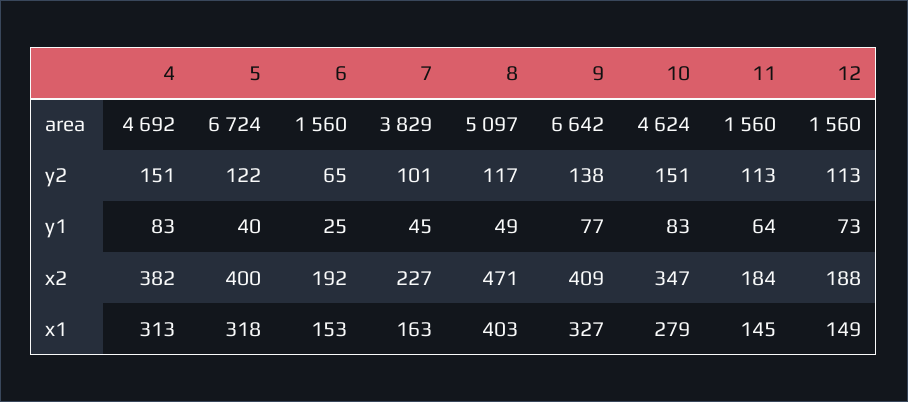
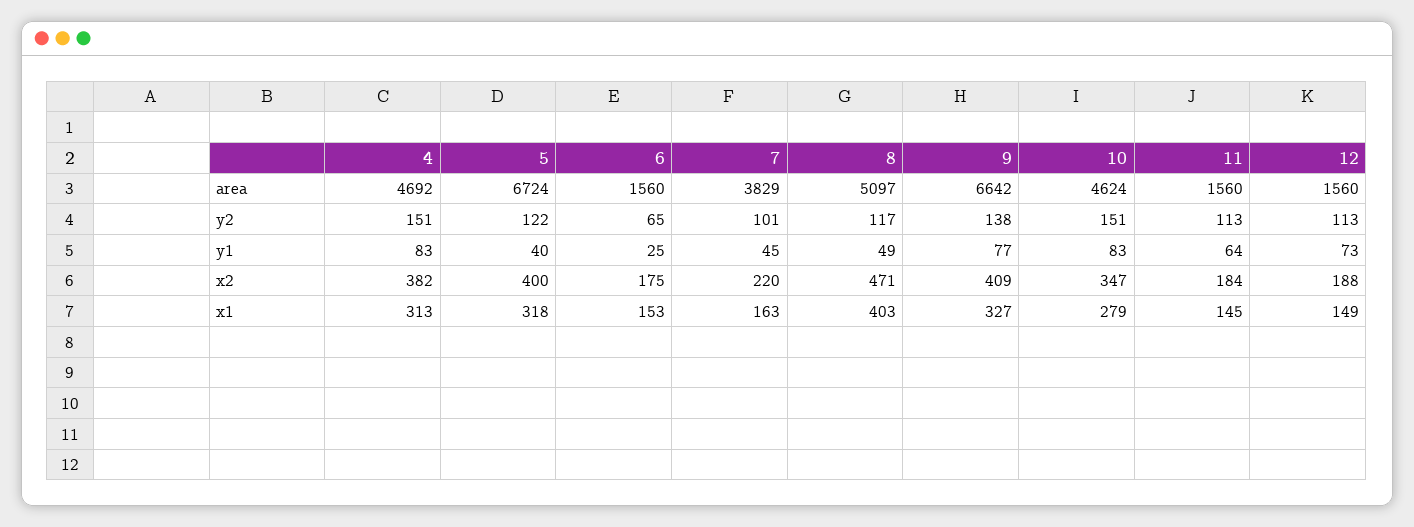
6, x2: 192 -> 175
7, x2: 227 -> 220

